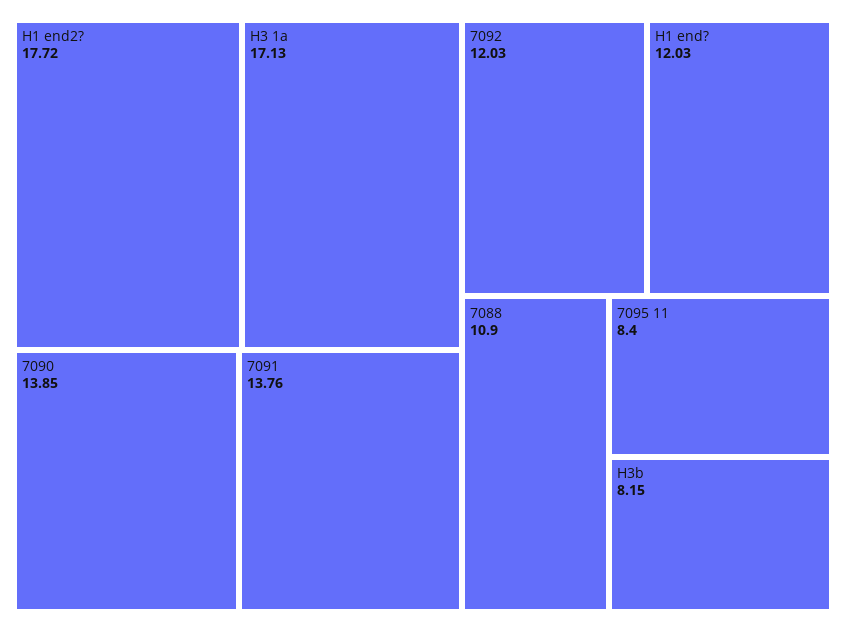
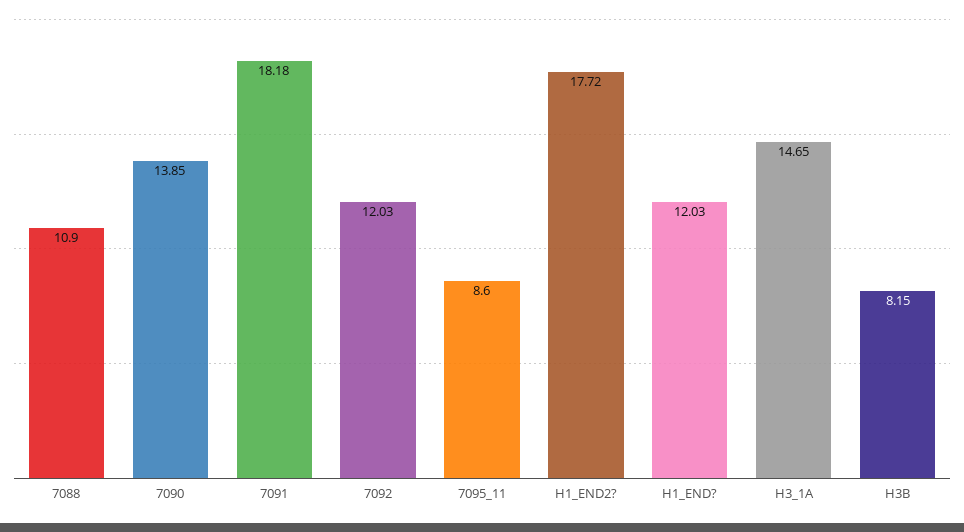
H3 1a: 17.13 -> 14.65
7091: 13.76 -> 18.18
7095 11: 8.4 -> 8.6

